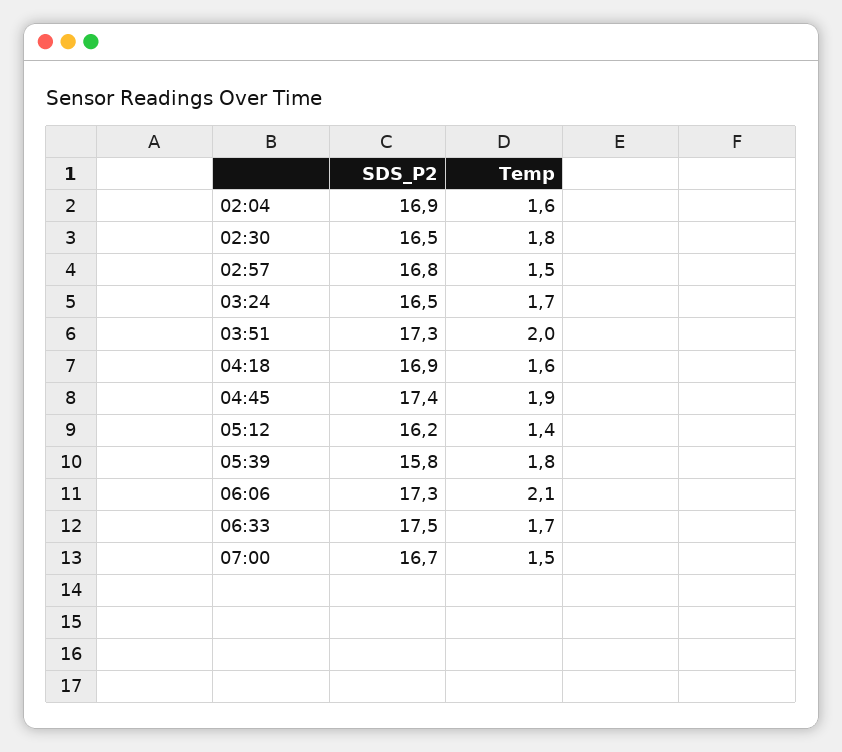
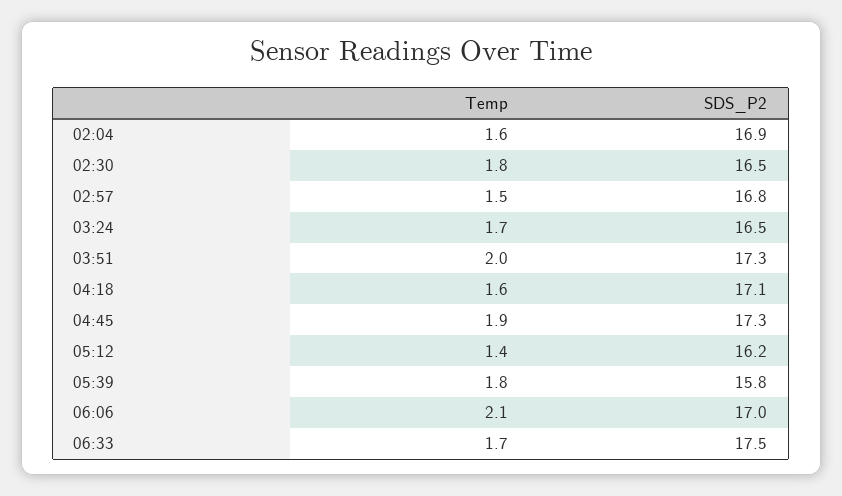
SDS_P2, 04:18: 16.9 -> 17.1
SDS_P2, 04:45: 17.4 -> 17.3
SDS_P2, 06:06: 17.3 -> 17
SDS_P2, 07:00: 16.7 -> none
Temp, 07:00: 1.5 -> none

